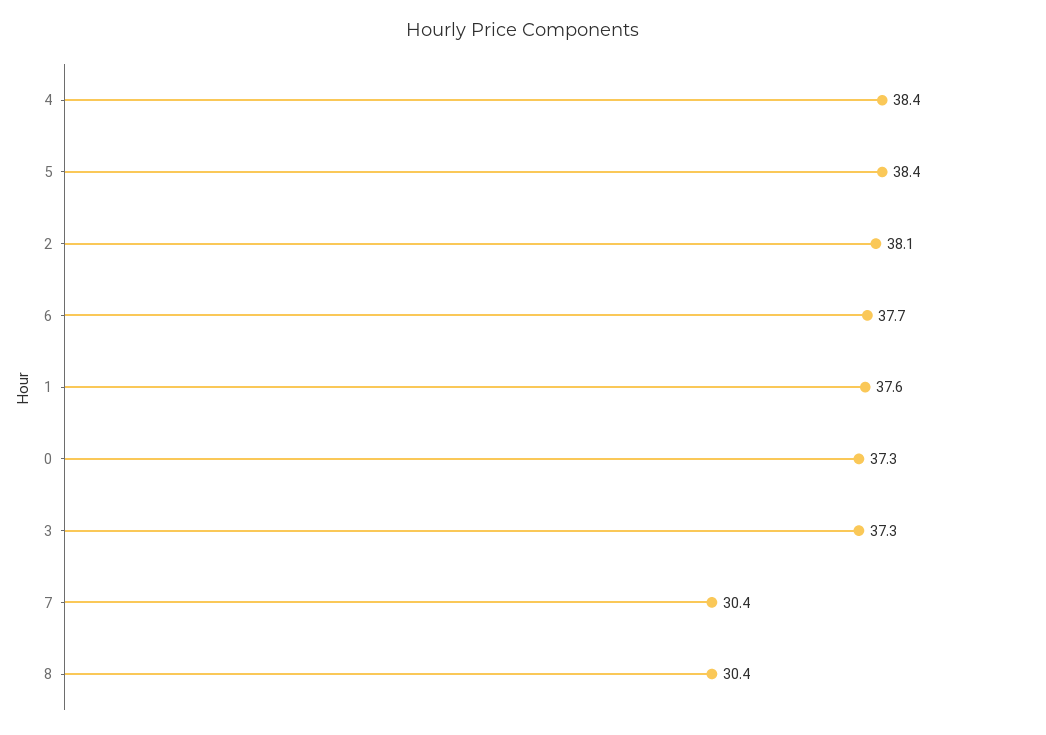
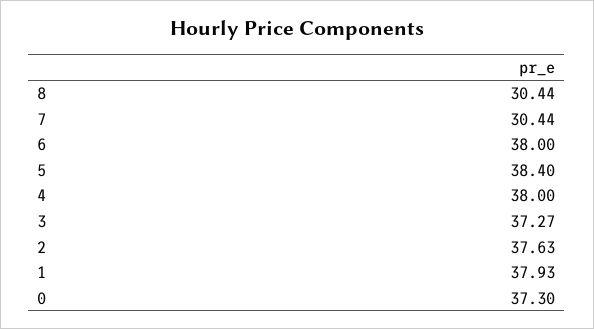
4: 38.4 -> 38
2: 38.1 -> 37.63
6: 37.7 -> 38
1: 37.6 -> 37.93

